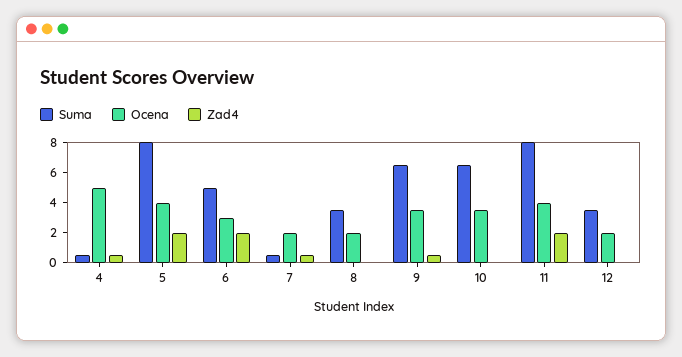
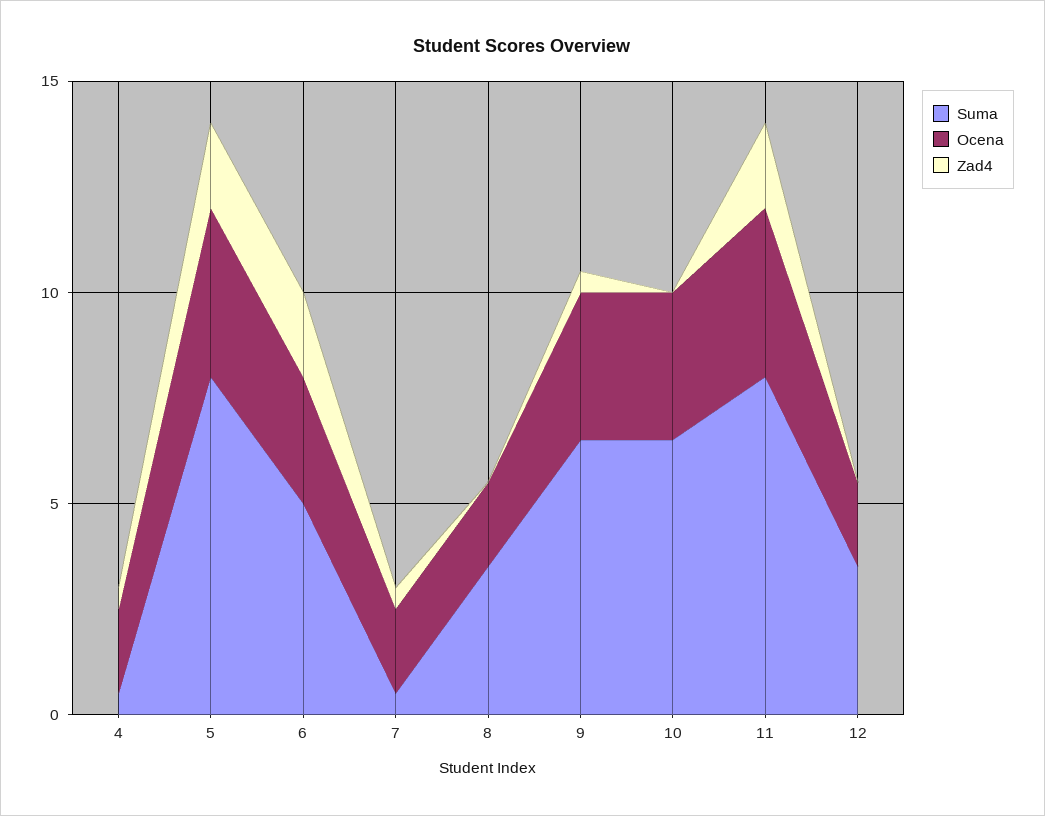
Ocena, 4: 5 -> 2

